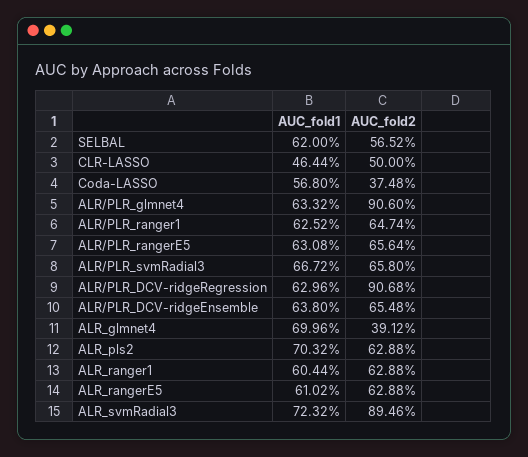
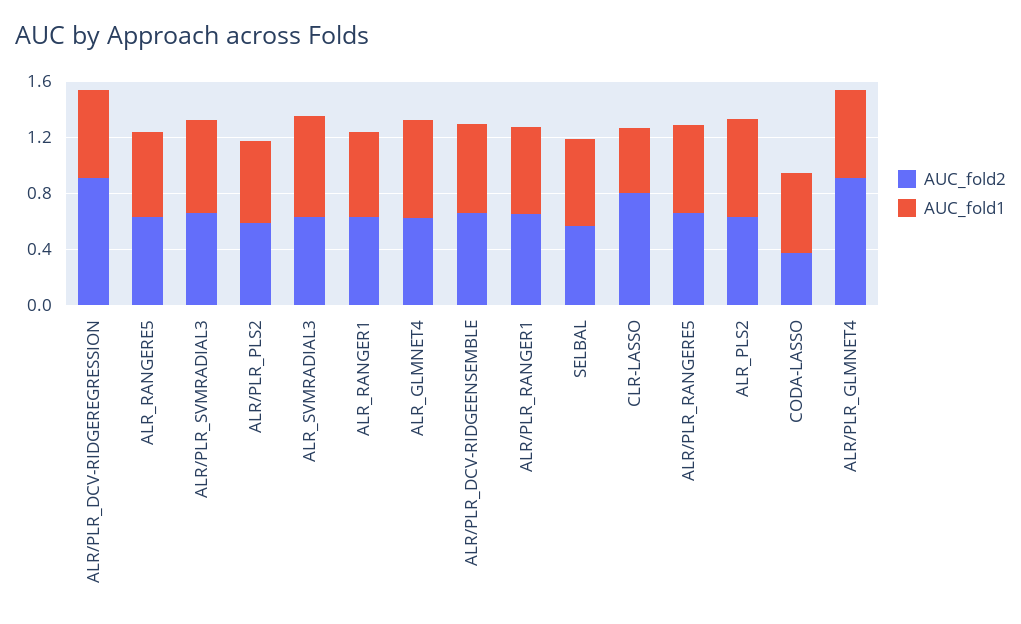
AUC_fold2, CLR-LASSO: 0.5 -> 0.8
AUC_fold2, ALR_glmnet4: 0.3912 -> 0.6
AUC_fold2, ALR_svmRadial3: 0.8946 -> 0.6
AUC_fold2, ALR/PLR_PLS2: none -> 0.6
AUC_fold1, ALR/PLR_PLS2: none -> 0.6

